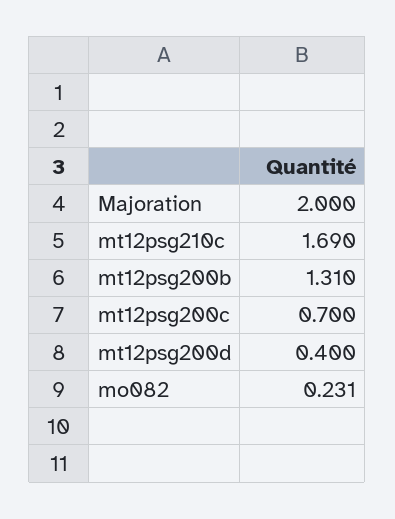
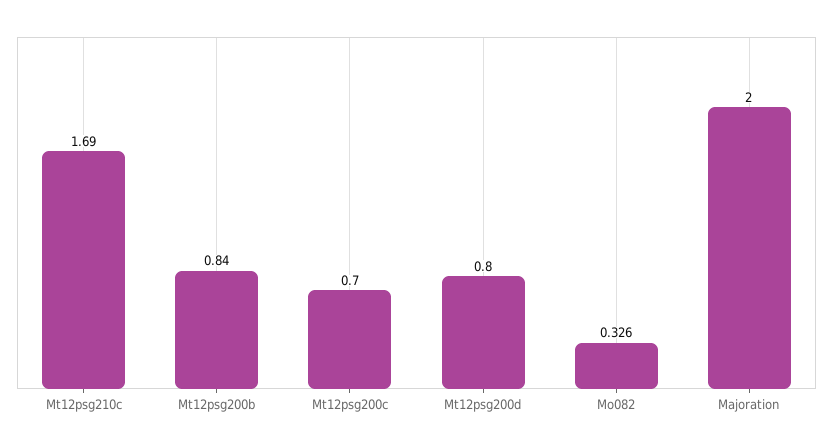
mt12psg200b: 1.31 -> 0.84
mt12psg200d: 0.4 -> 0.8
mo082: 0.231 -> 0.326

